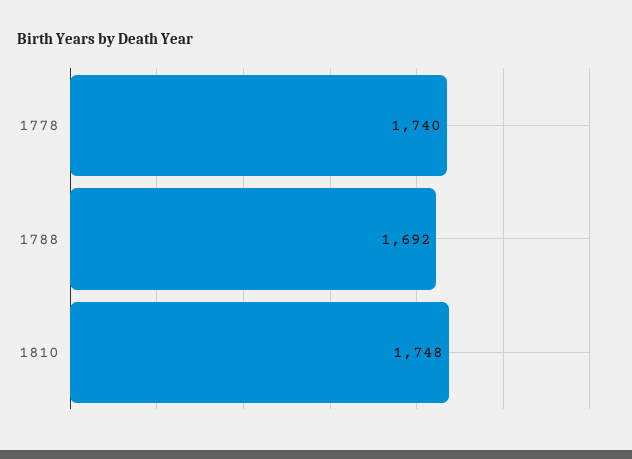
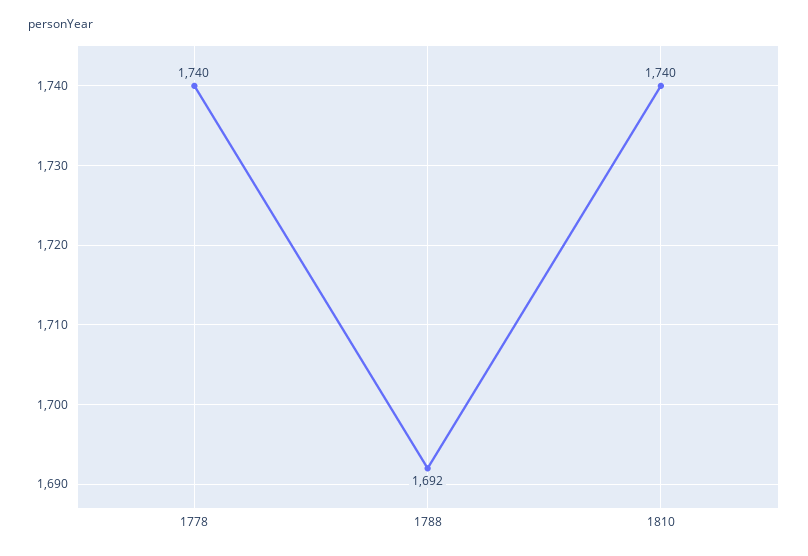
1810: 1748 -> 1740

